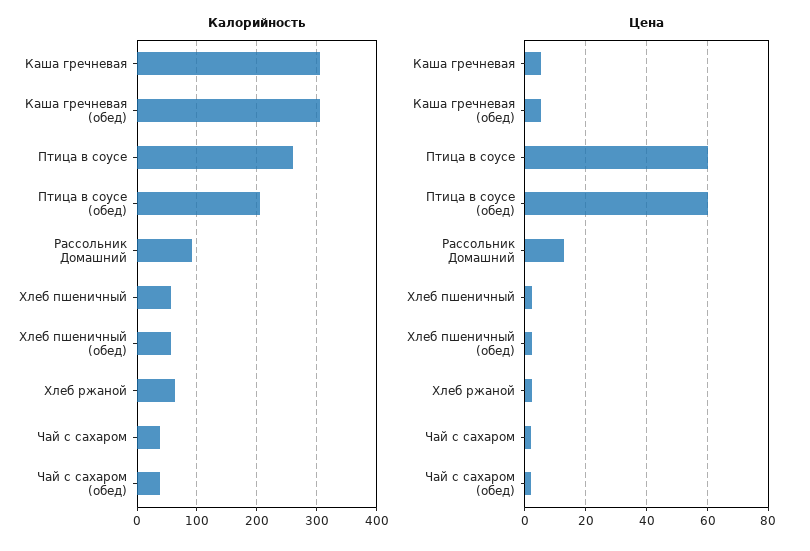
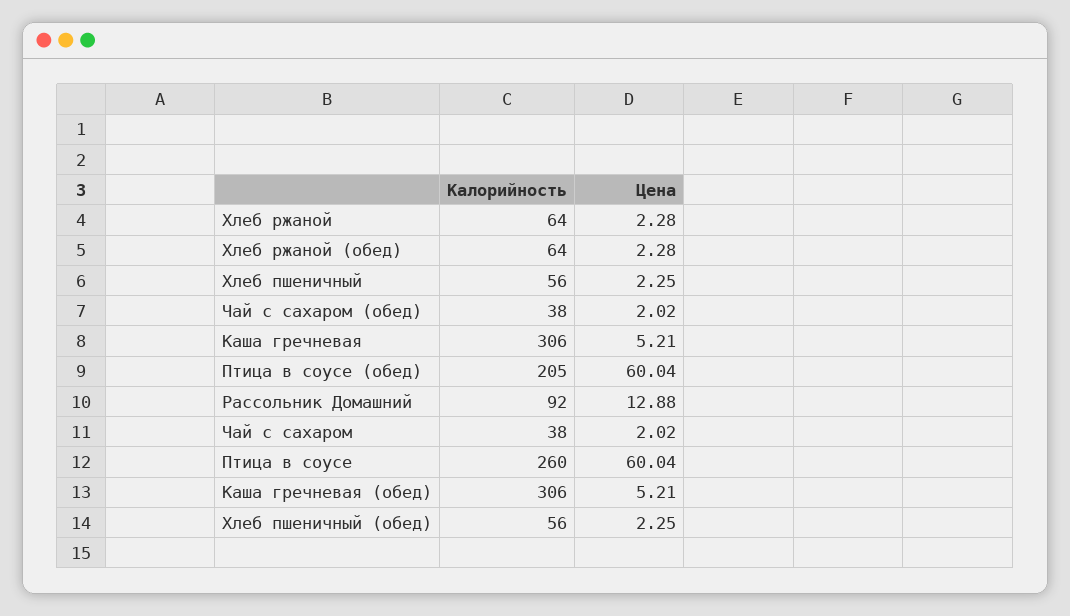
Калорийность, Хлеб ржаной (обед): none -> 64
Цена, Хлеб ржаной (обед): none -> 2.28

